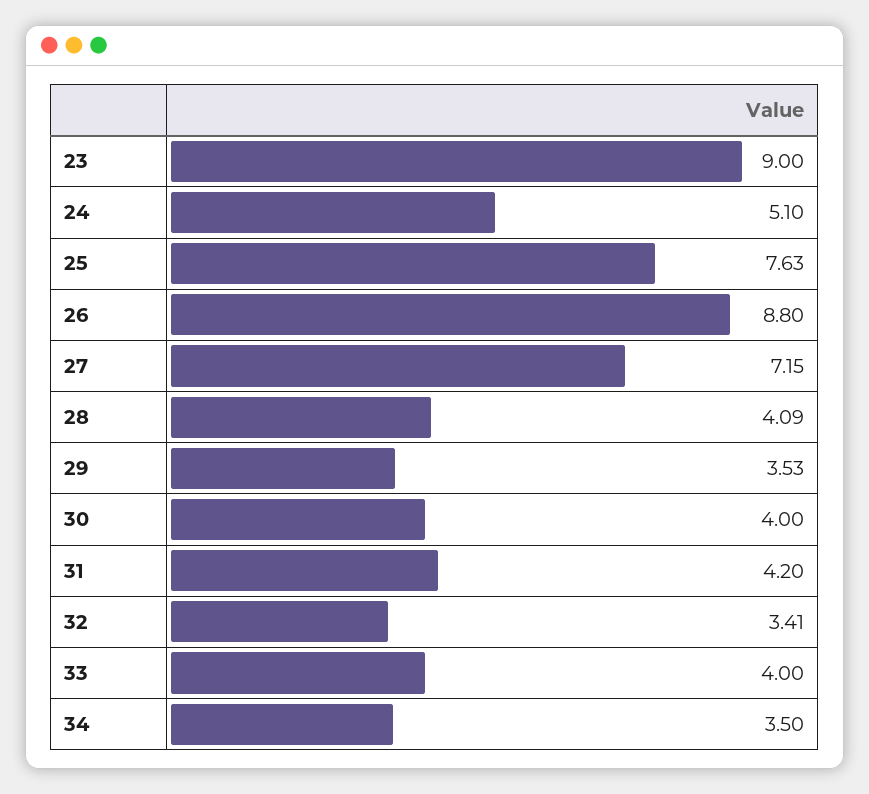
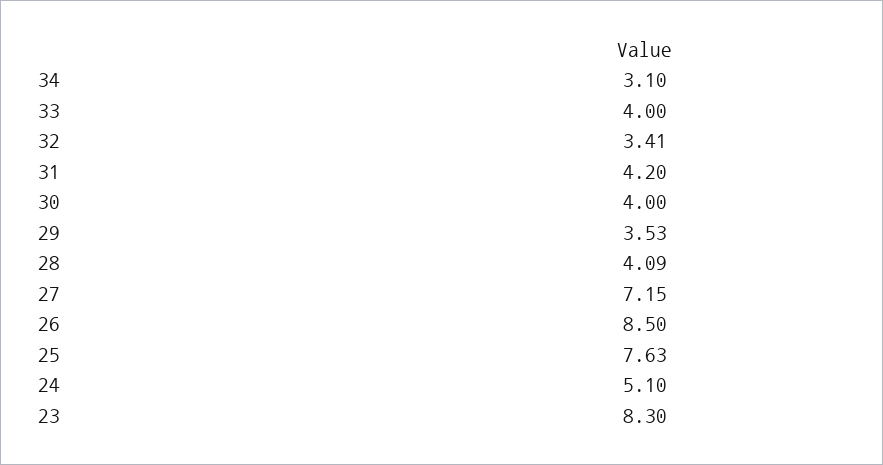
23: 9 -> 8.3
26: 8.8 -> 8.5
34: 3.5 -> 3.1

